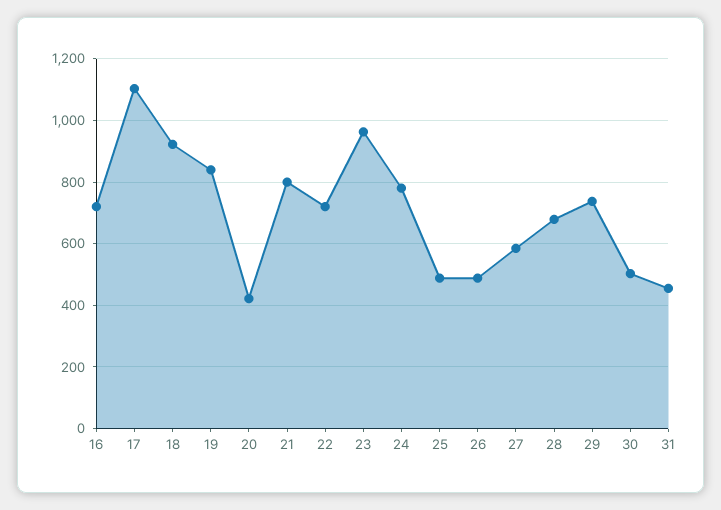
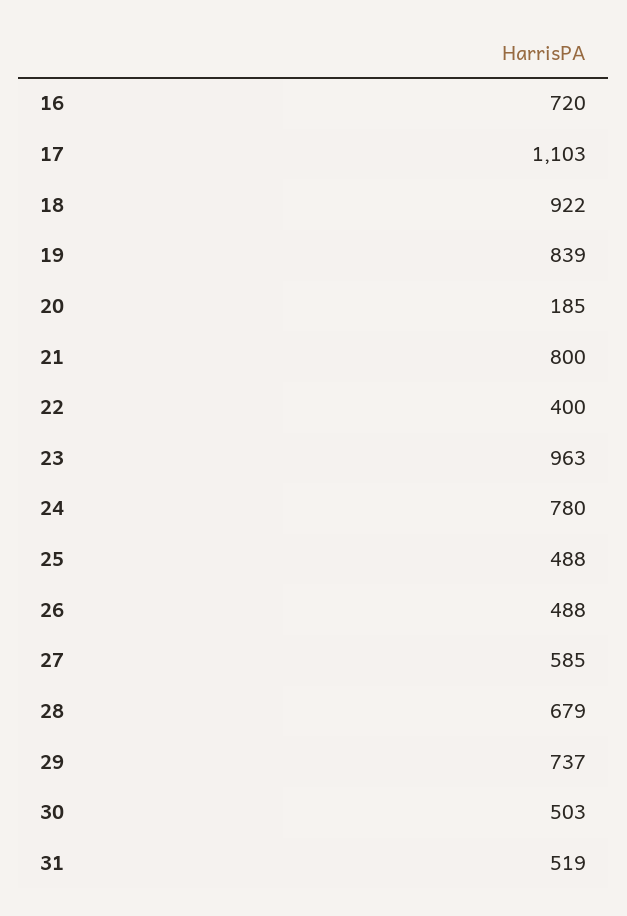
20: 420 -> 185
22: 720 -> 400
31: 460 -> 519

